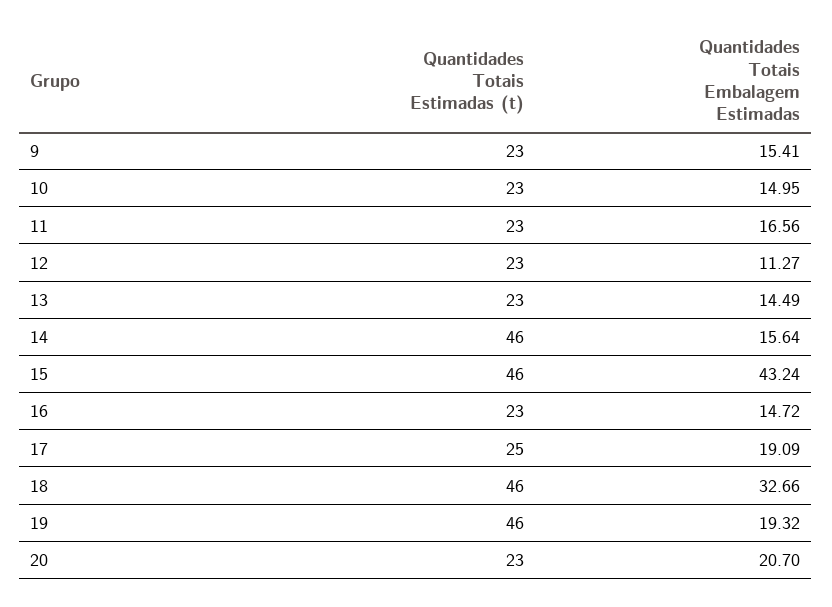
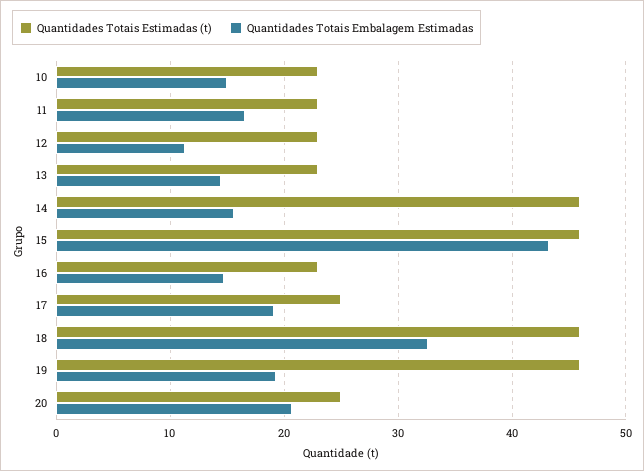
Quantidades Totais Estimadas (t), 9: 23 -> none
Quantidades Totais Embalagem Estimadas, 9: 15.41 -> none
Quantidades Totais Estimadas (t), 20: 23 -> 25

